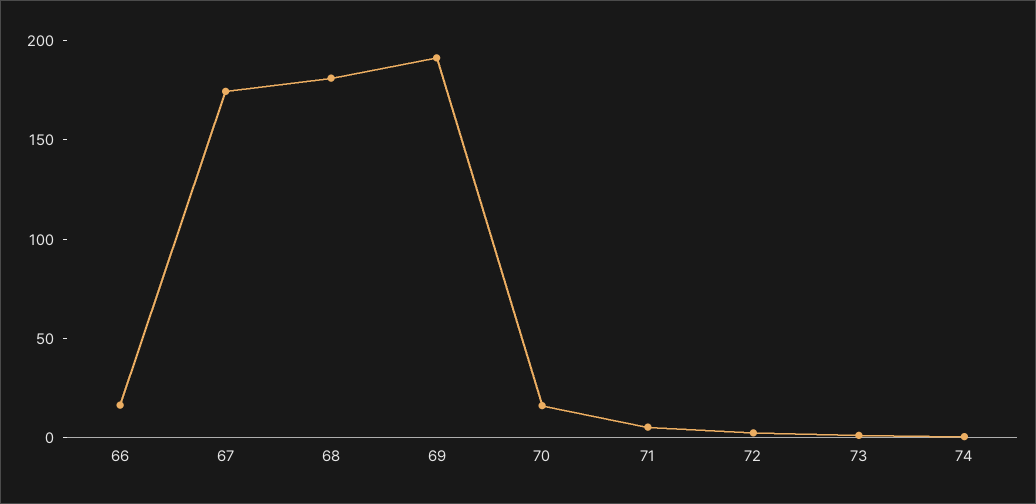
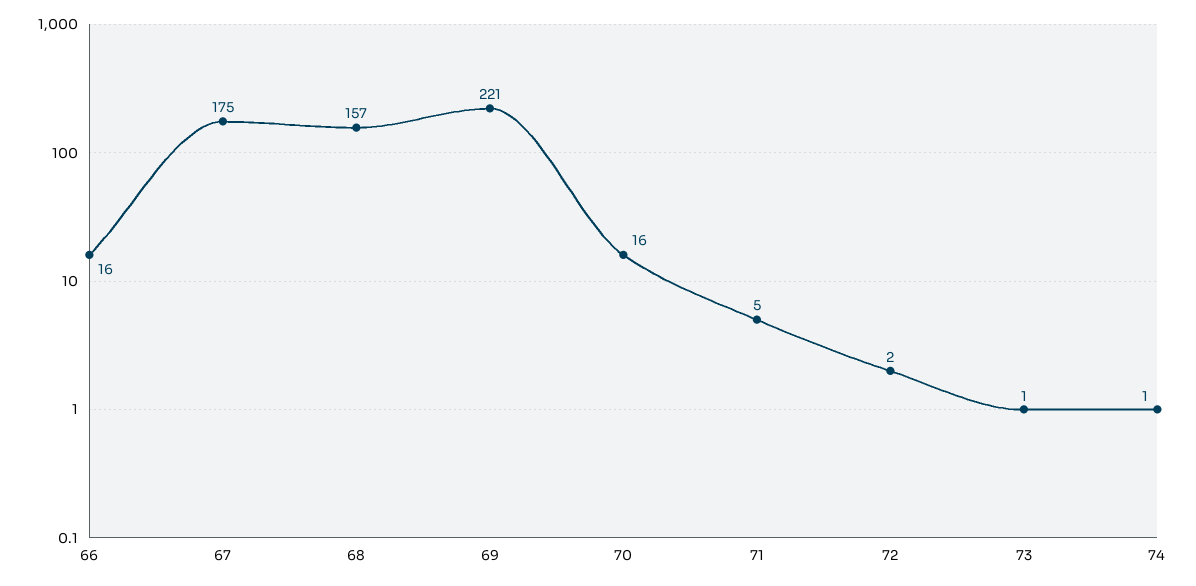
68: 180 -> 157
69: 190 -> 221

